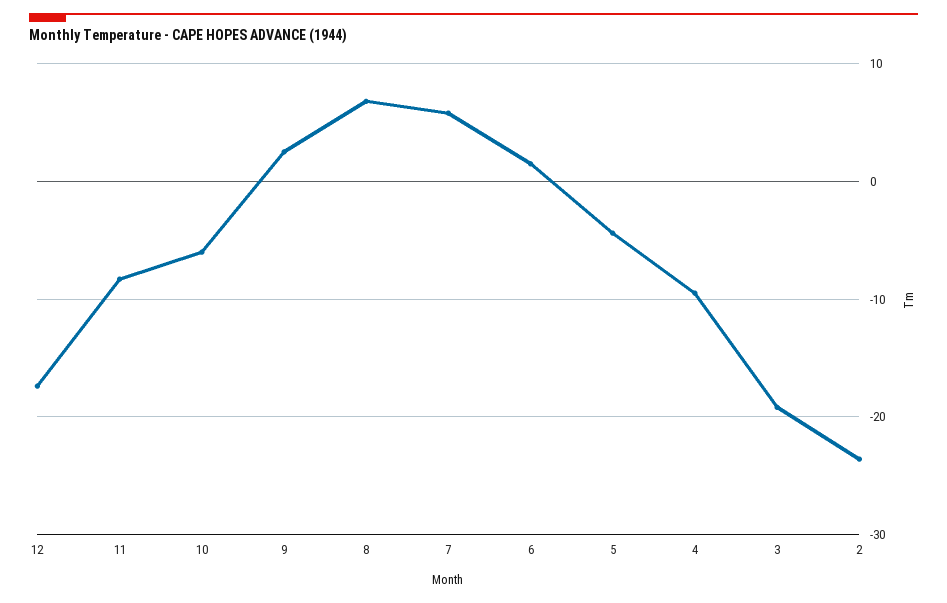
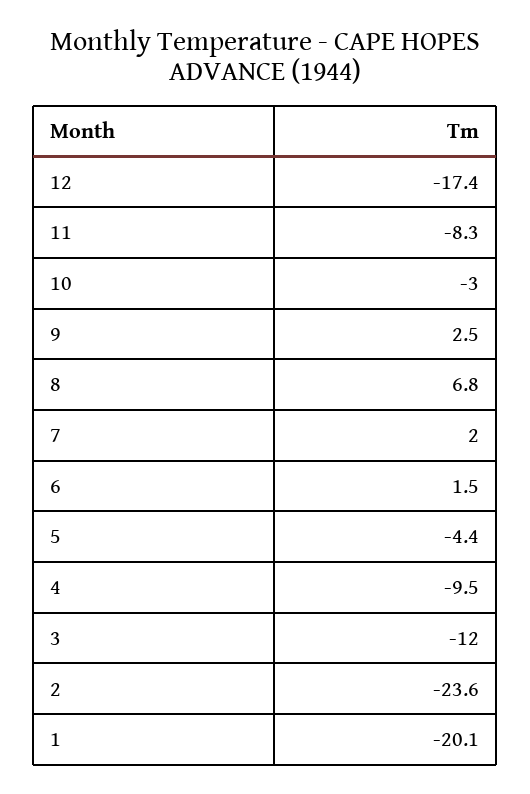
10: -6 -> -3
7: 6 -> 2
3: -19 -> -12
1: none -> -20.1

